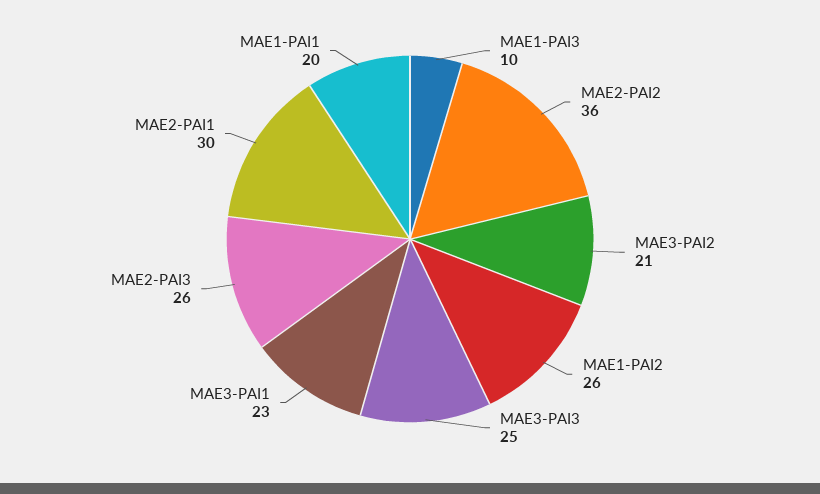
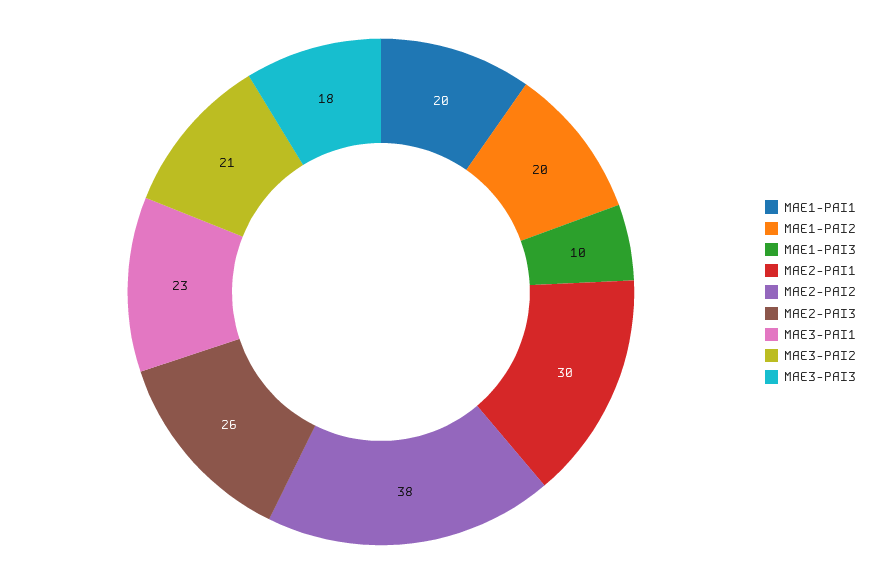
MAE2-PAI2: 36 -> 38
MAE1-PAI2: 26 -> 20
MAE3-PAI3: 25 -> 18

